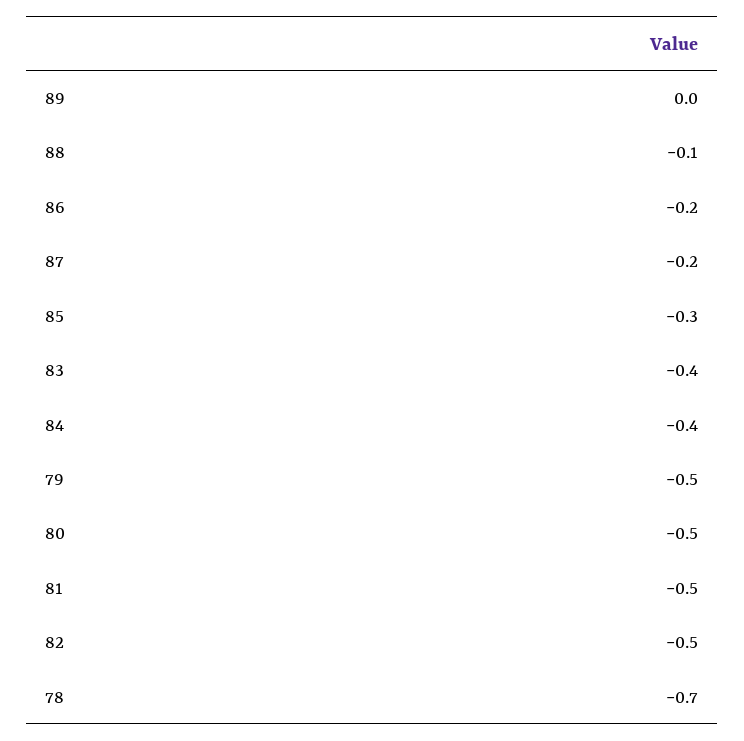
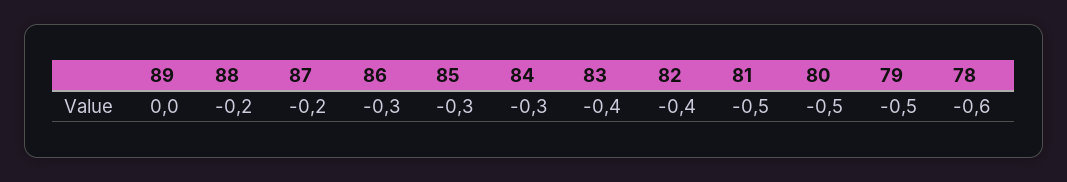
88: -0.1 -> -0.2
86: -0.2 -> -0.3
84: -0.4 -> -0.3
82: -0.5 -> -0.4
78: -0.7 -> -0.6

